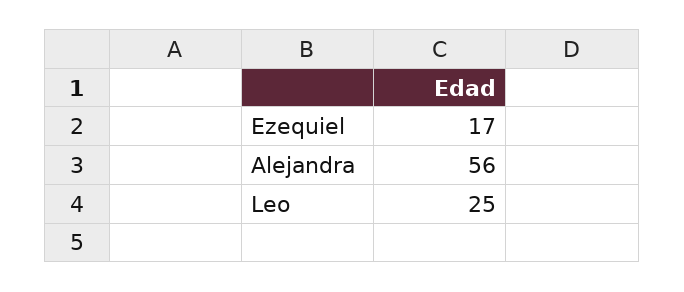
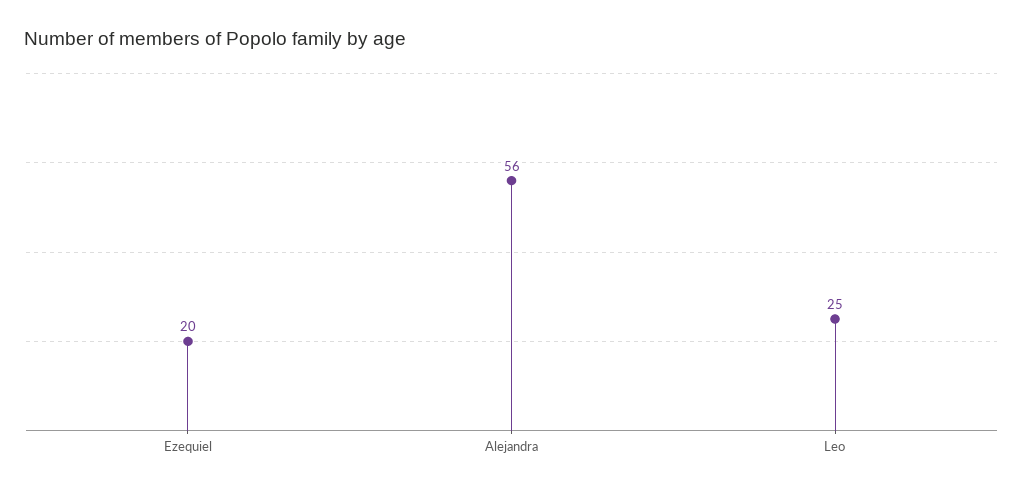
Ezequiel: 17 -> 20

